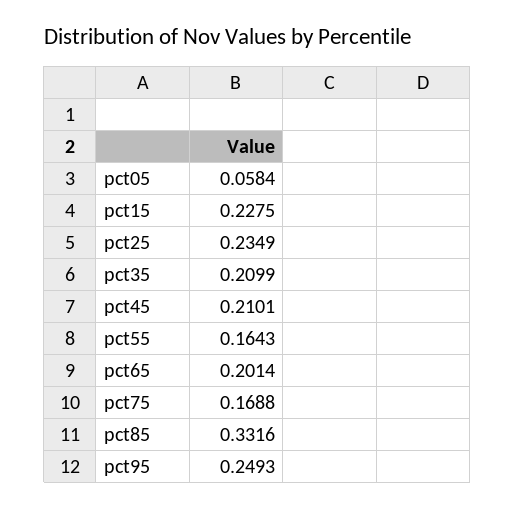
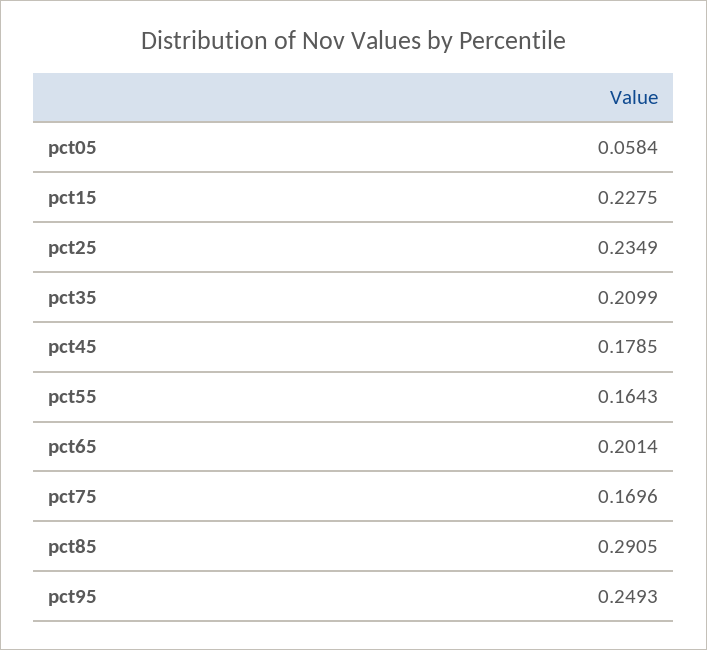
pct45: 0.2101 -> 0.1785
pct75: 0.1688 -> 0.1696
pct85: 0.3316 -> 0.2905

